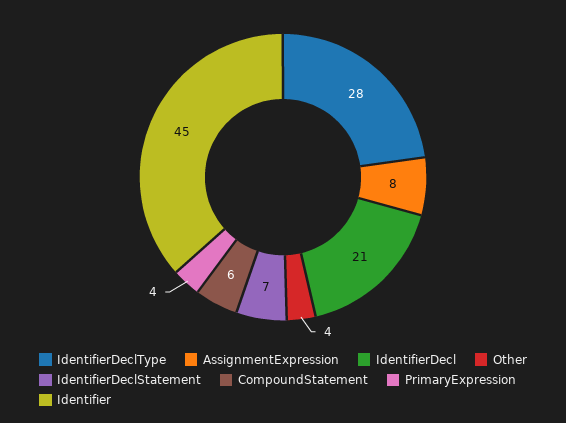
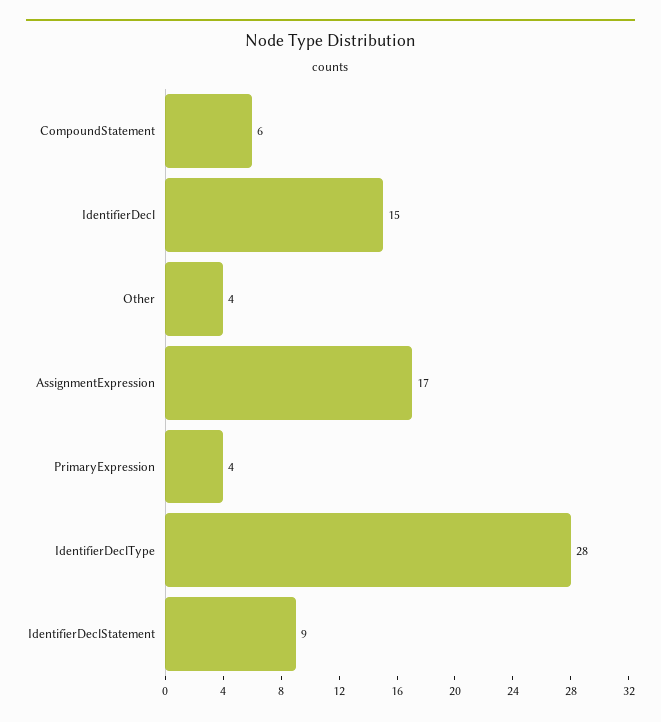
AssignmentExpression: 8 -> 17
IdentifierDecl: 21 -> 15
IdentifierDeclStatement: 7 -> 9
Identifier: 45 -> none

